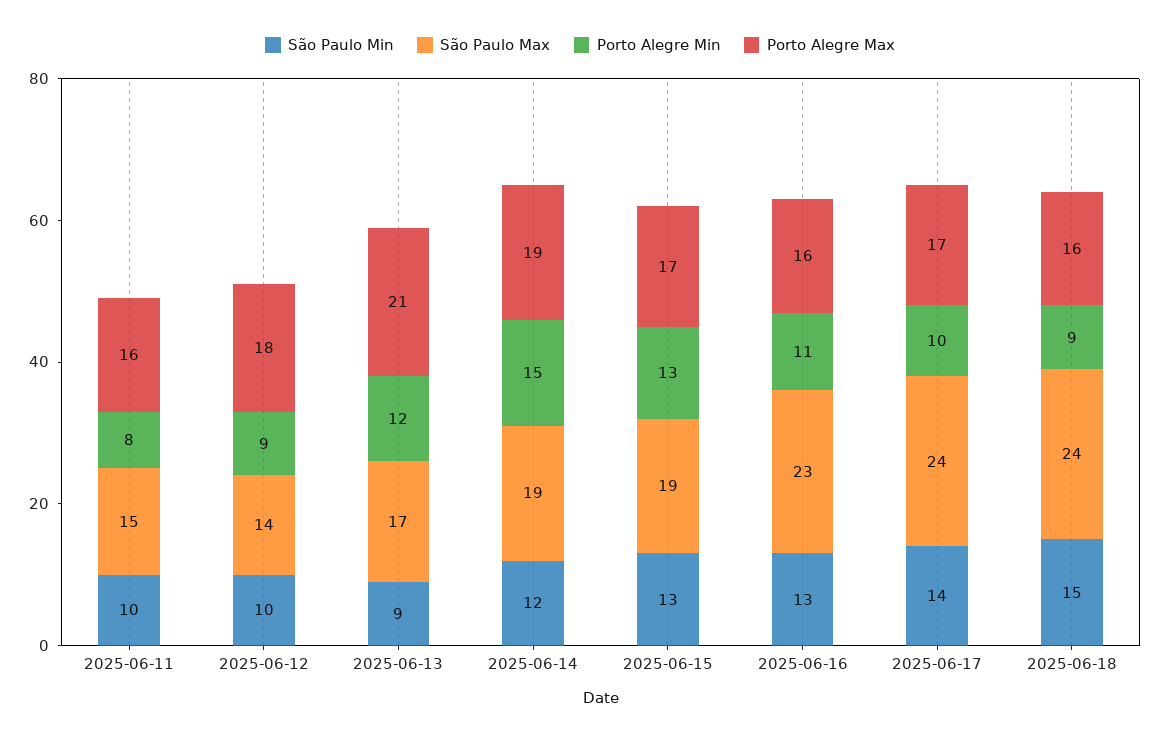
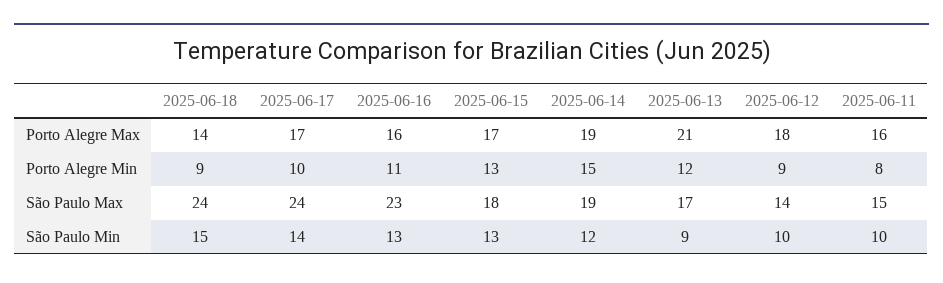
São Paulo Max, 2025-06-15: 19 -> 18
Porto Alegre Max, 2025-06-18: 16 -> 14

